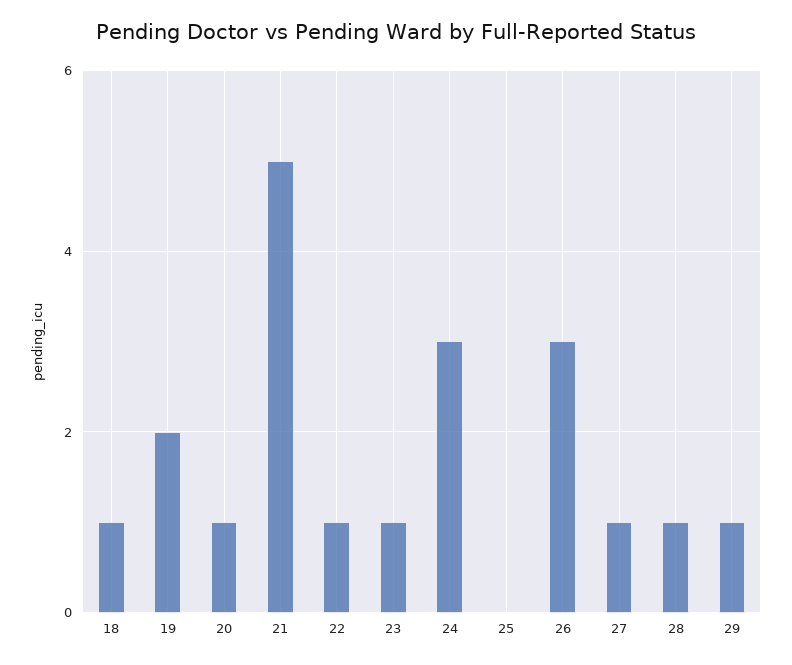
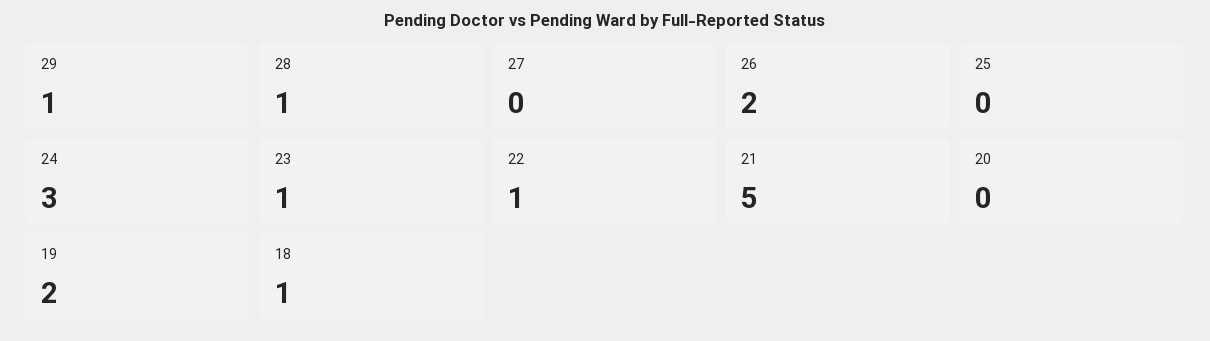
20: 1 -> 0
26: 3 -> 2
27: 1 -> 0

